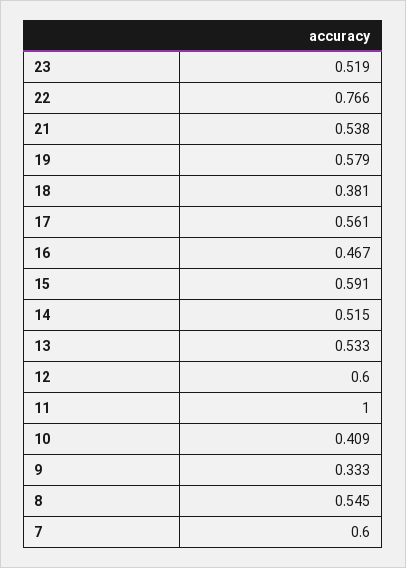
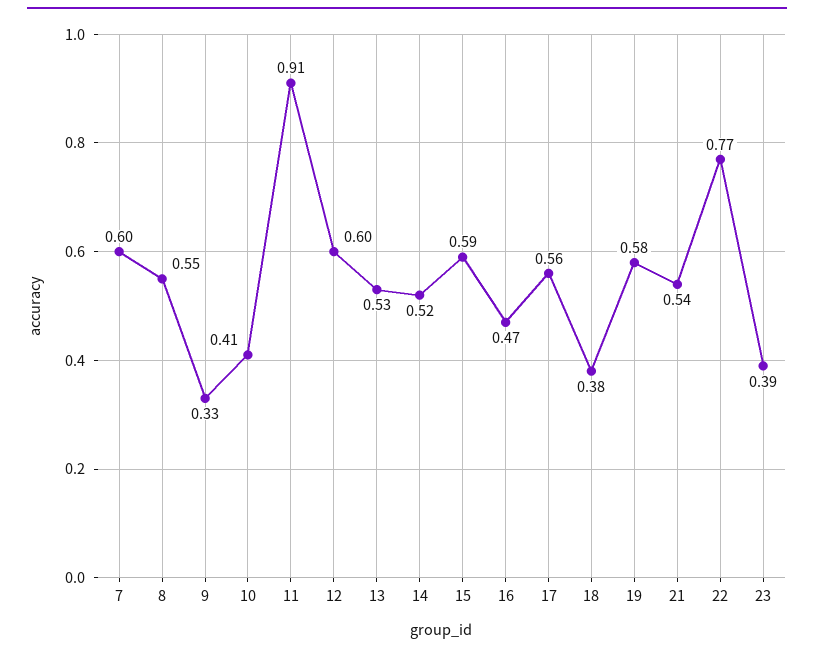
23: 0.519 -> 0.39
11: 1 -> 0.91

